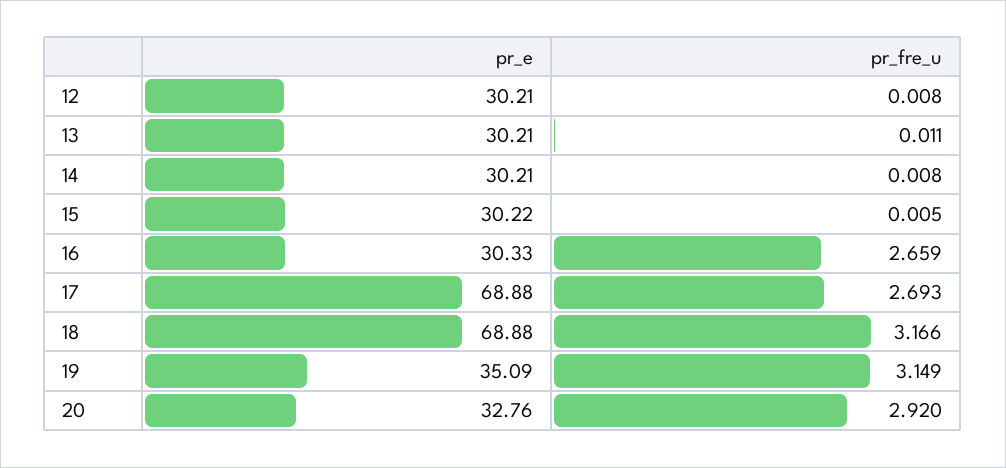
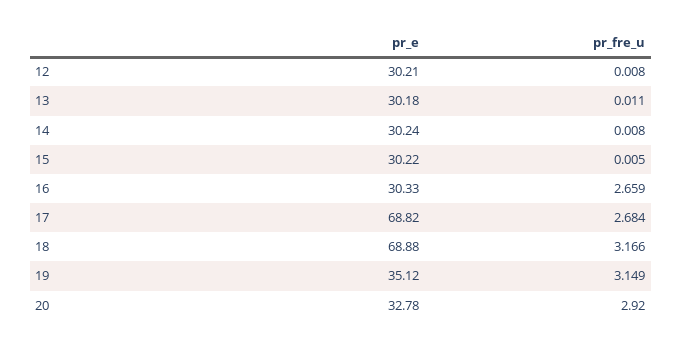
pr_e, 13: 30.21 -> 30.18
pr_e, 14: 30.21 -> 30.24
pr_e, 17: 68.88 -> 68.82
pr_fre_u, 17: 2.693 -> 2.684
pr_e, 19: 35.09 -> 35.12
pr_e, 20: 32.76 -> 32.78

